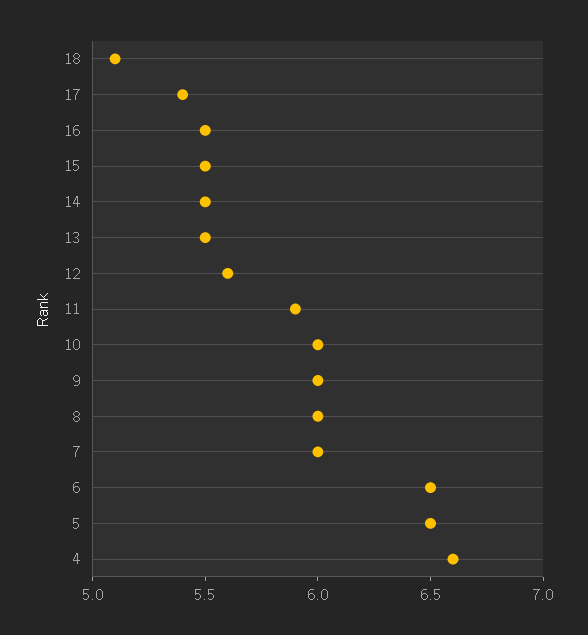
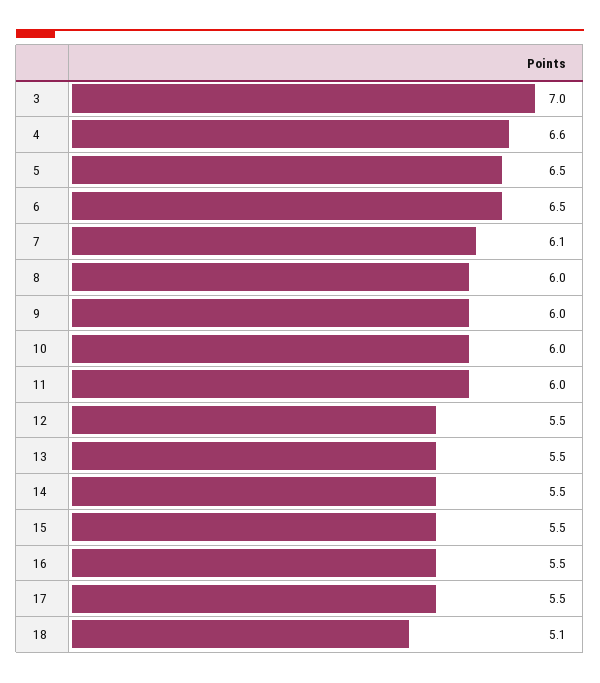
17: 5.4 -> 5.5
12: 5.6 -> 5.5
11: 5.9 -> 6
7: 6 -> 6.1
3: none -> 7

